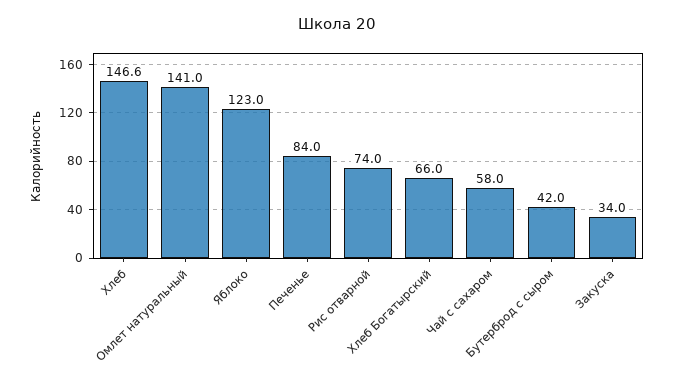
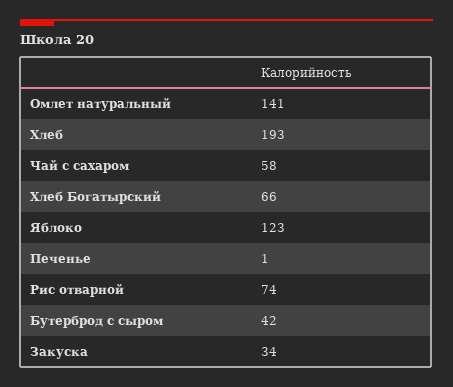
Хлеб: 146.6 -> 193
Печенье: 84 -> 1

